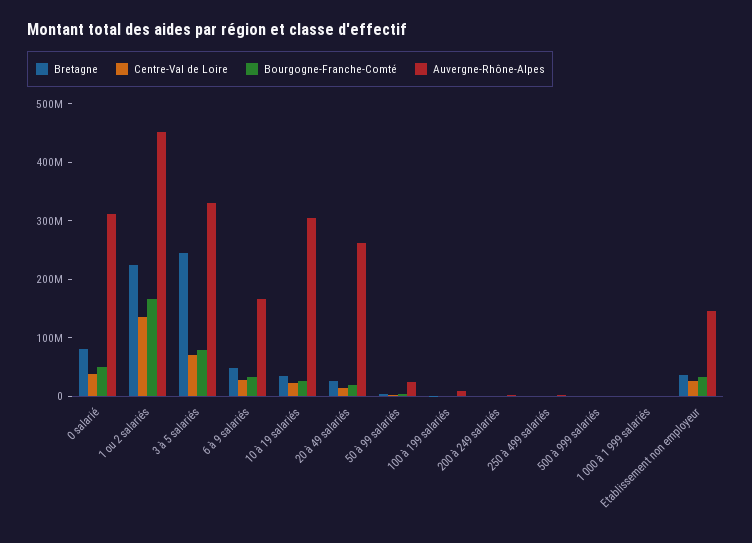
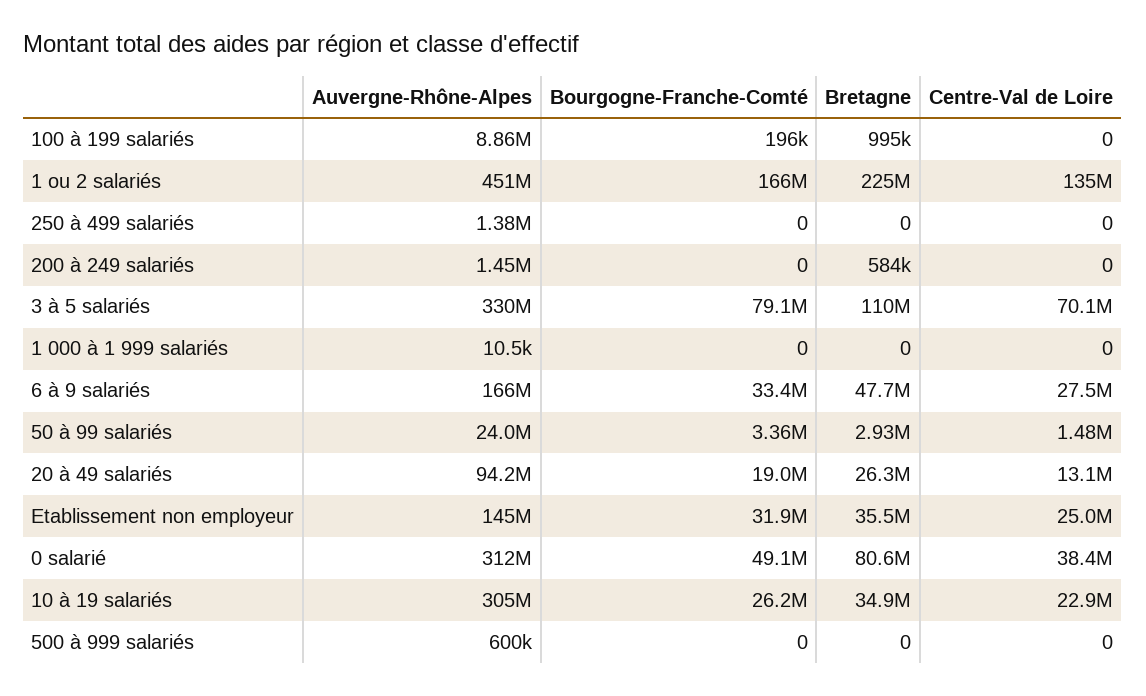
Bretagne, 3 à 5 salariés: 240000000 -> 110000000
Auvergne-Rhône-Alpes, 20 à 49 salariés: 260000000 -> 94200000

